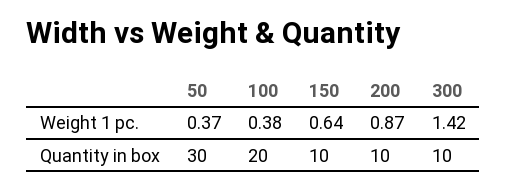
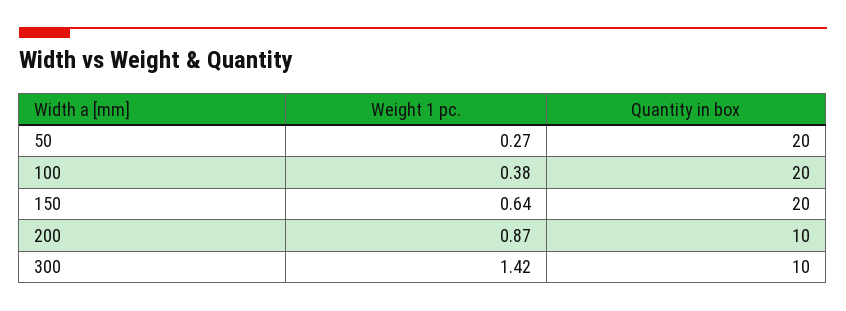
50, Weight 1 pc.: 0.37 -> 0.27
50, Quantity in box: 30 -> 20
150, Quantity in box: 10 -> 20

